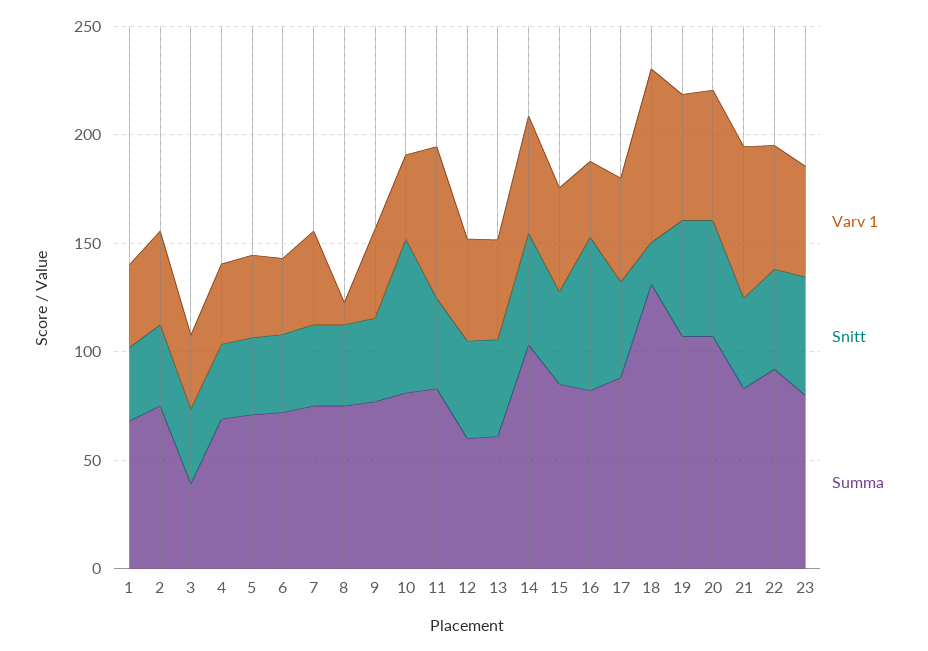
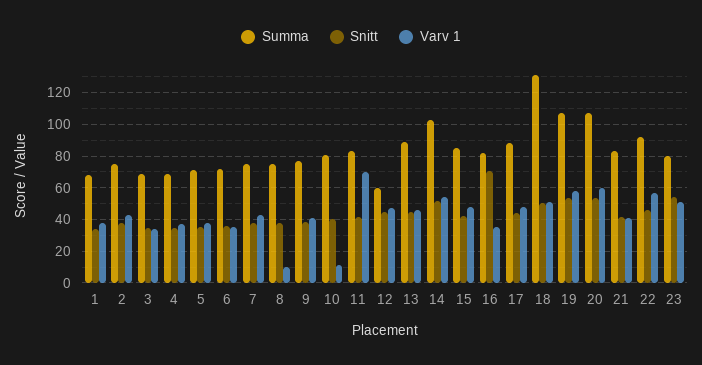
Summa, 3: 40 -> 70
Varv 1, 10: 40 -> 10
Snitt, 10: 70 -> 40
Summa, 13: 60 -> 90
Varv 1, 18: 80 -> 50
Snitt, 18: 20 -> 50
Varv 1, 21: 70 -> 40

